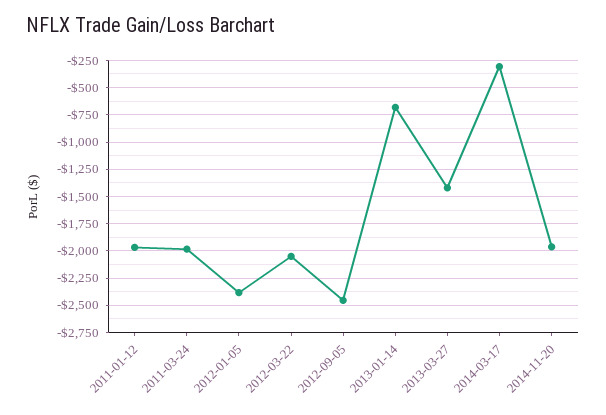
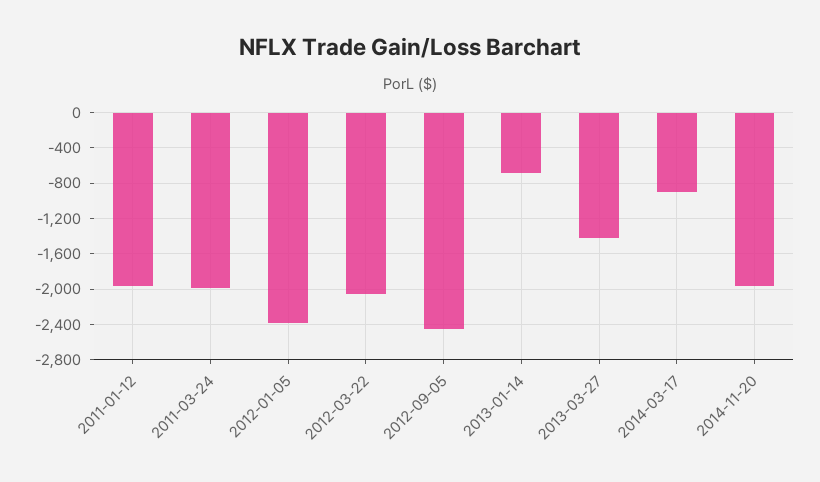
2014-03-17: -250 -> -900

